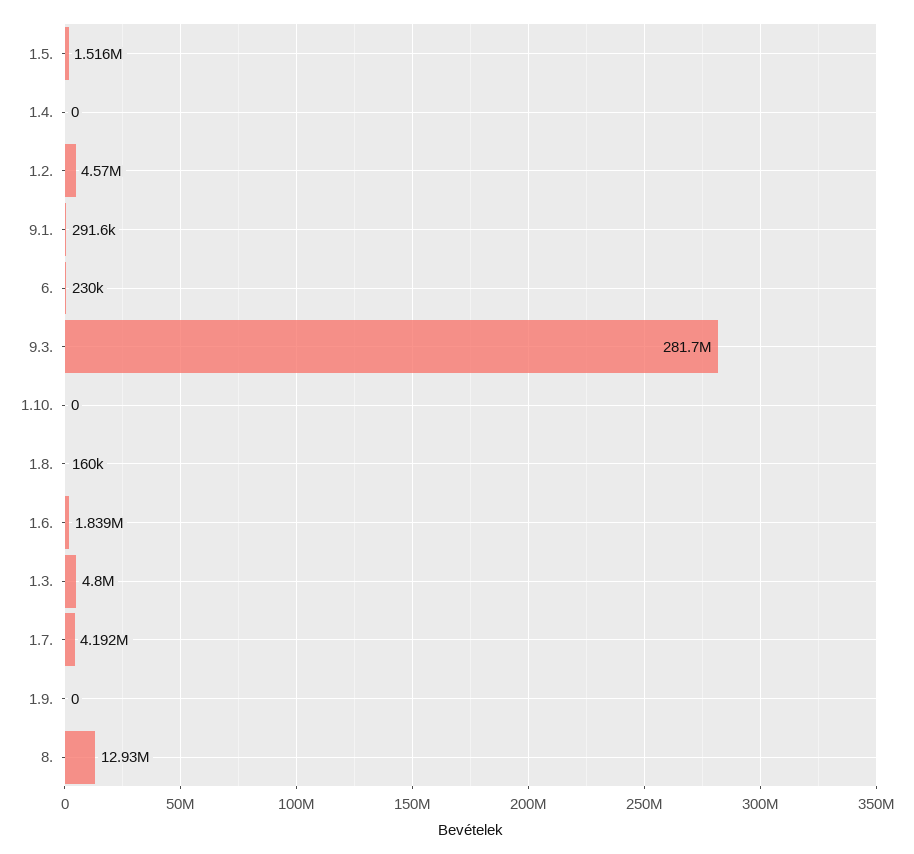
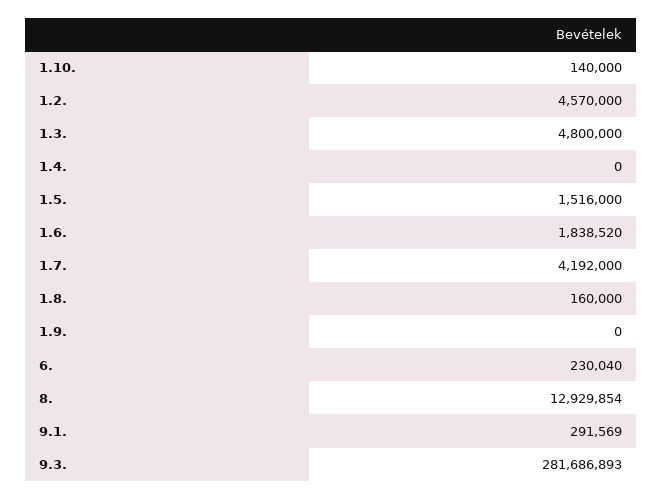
1.10.: 0 -> 140000

